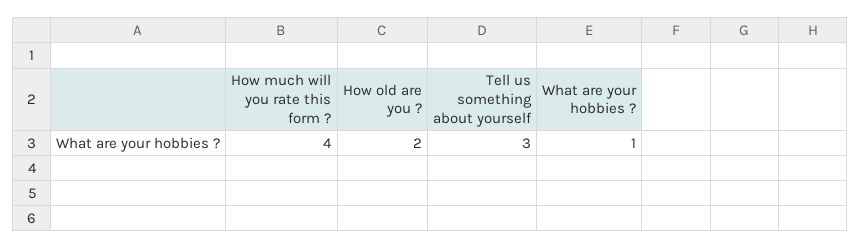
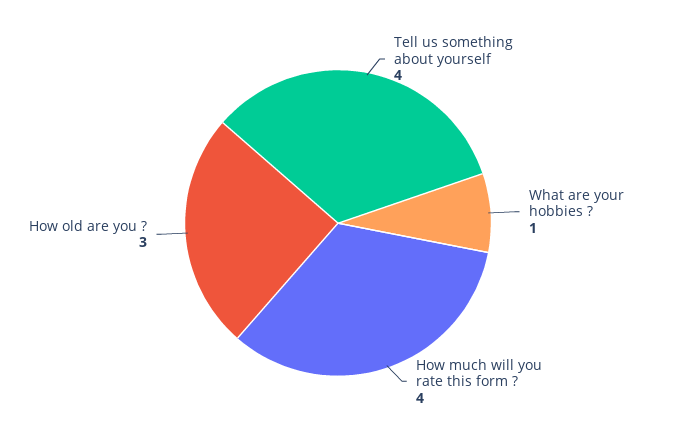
How old are you ?: 2 -> 3
Tell us something about yourself: 3 -> 4

